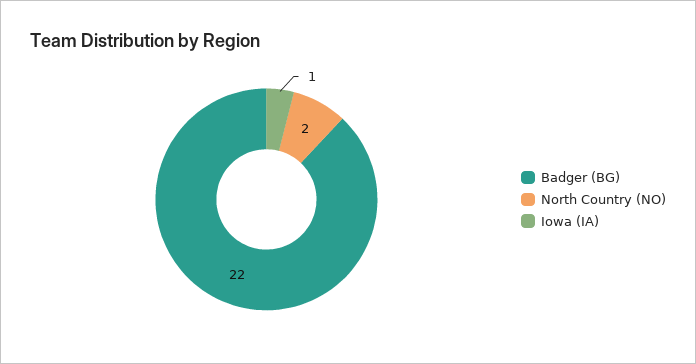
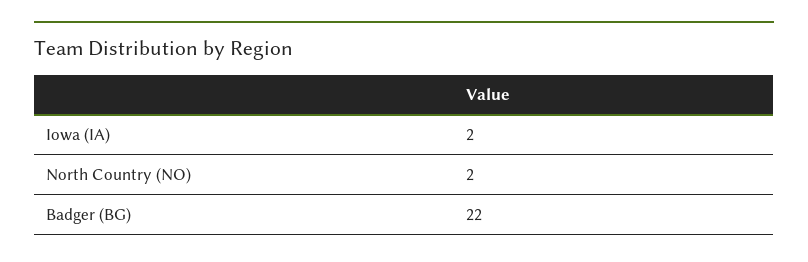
Iowa (IA): 1 -> 2

